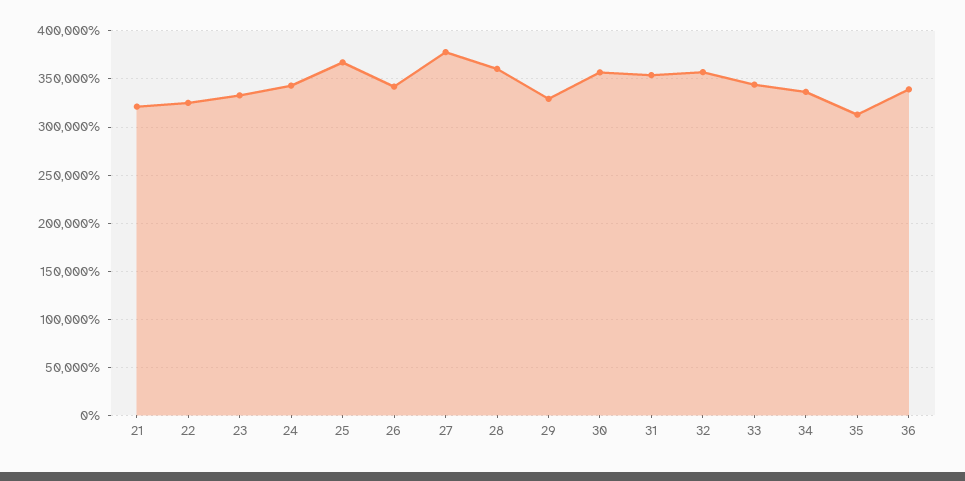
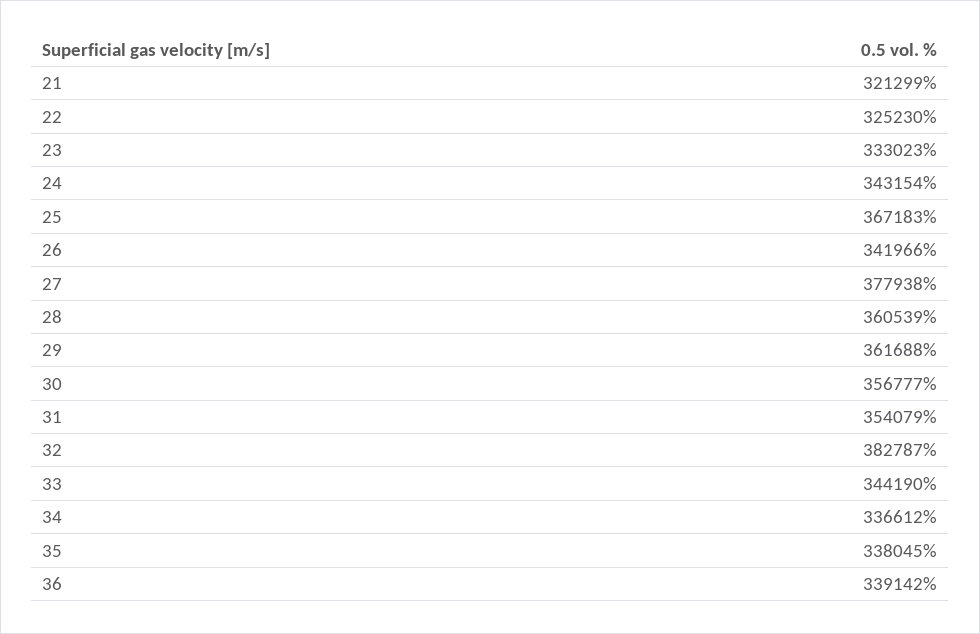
29: 330000 -> 361688
32: 360000 -> 382787
35: 310000 -> 338045

